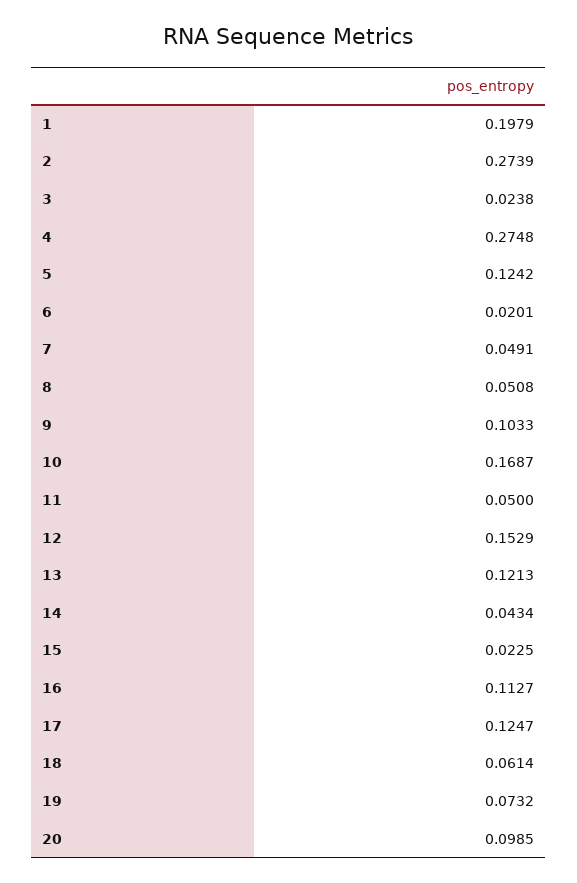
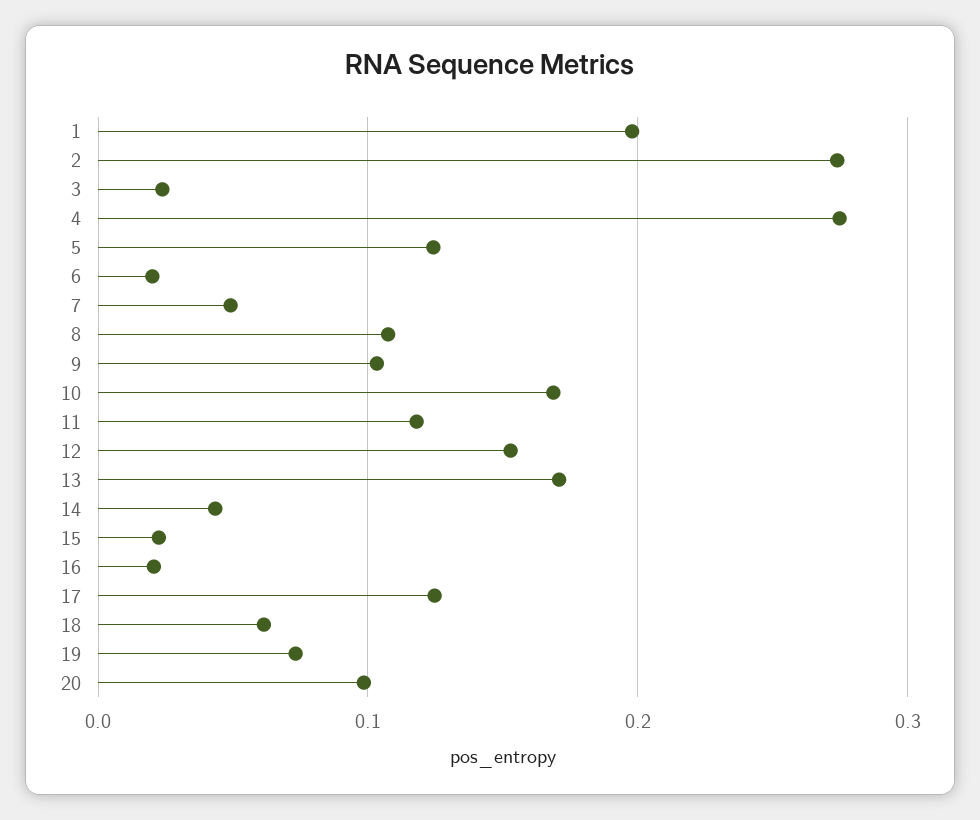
8: 0.0508 -> 0.11
11: 0.05 -> 0.12
13: 0.1213 -> 0.17
16: 0.1127 -> 0.02

